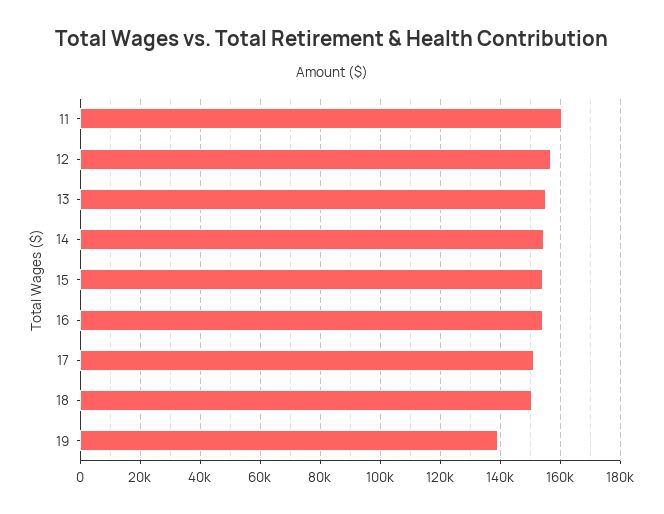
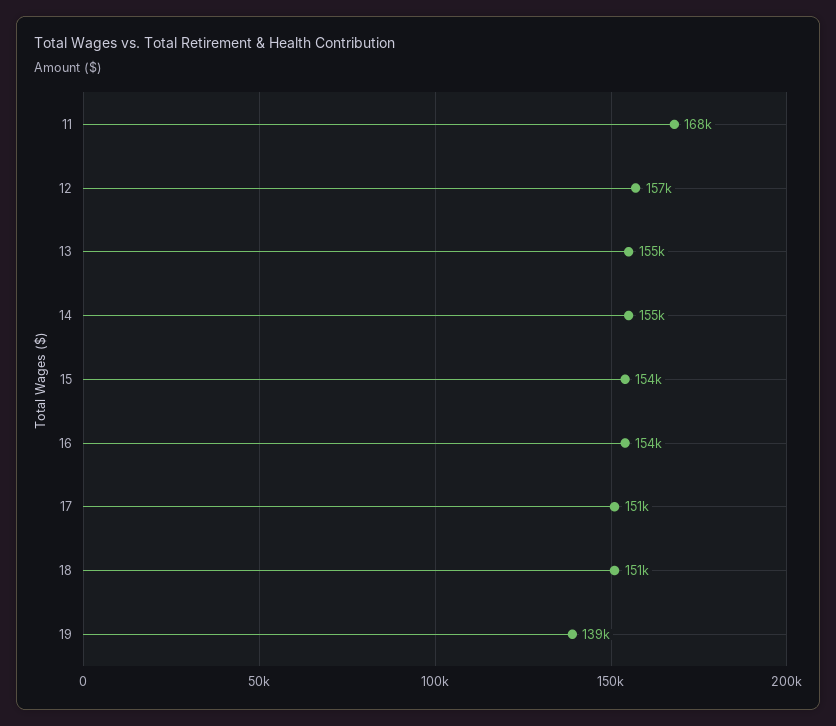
11: 160000 -> 168000

